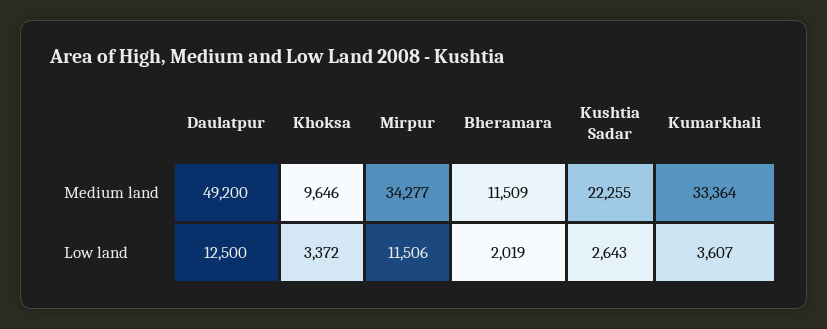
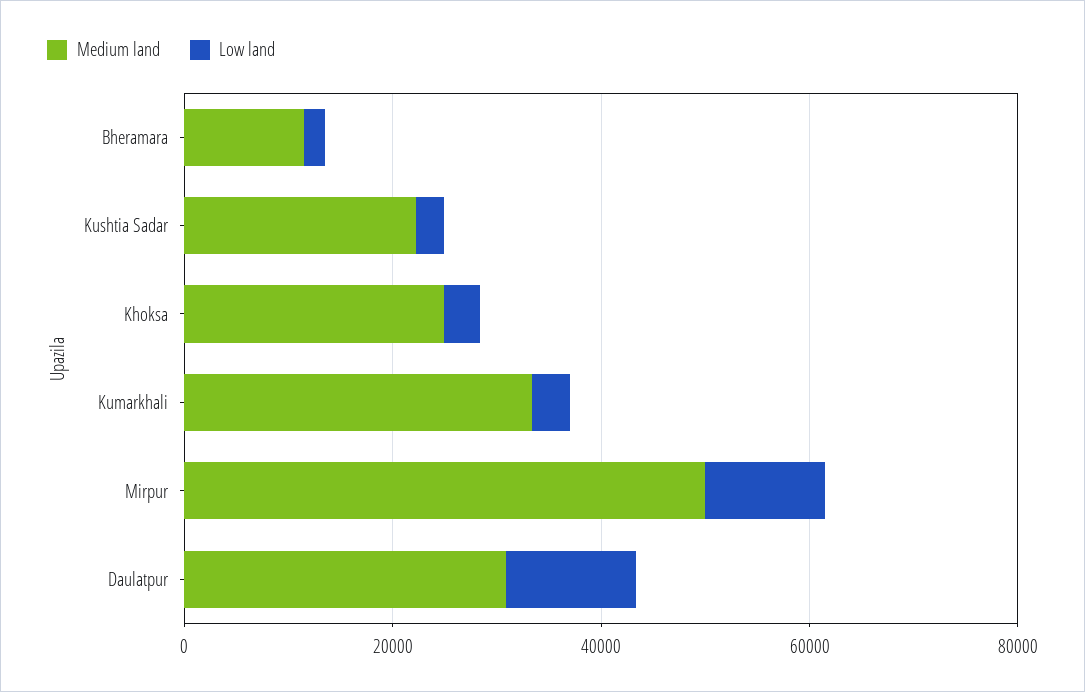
Medium land, Daulatpur: 49200 -> 30000
Medium land, Khoksa: 9646 -> 25000
Medium land, Mirpur: 34277 -> 50000

